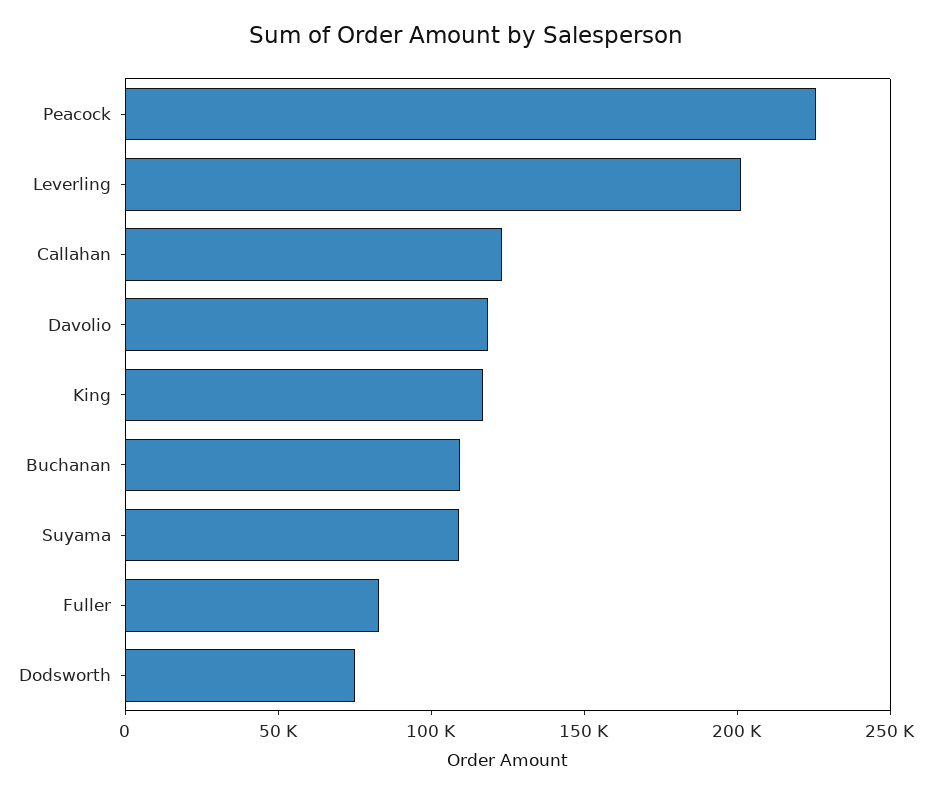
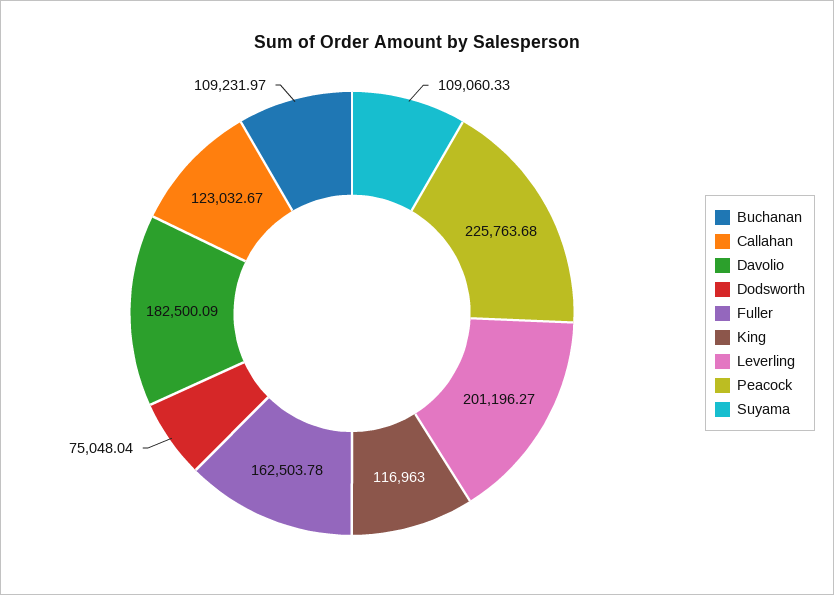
Davolio: 120000 -> 182500.09
Fuller: 80000 -> 162503.78

